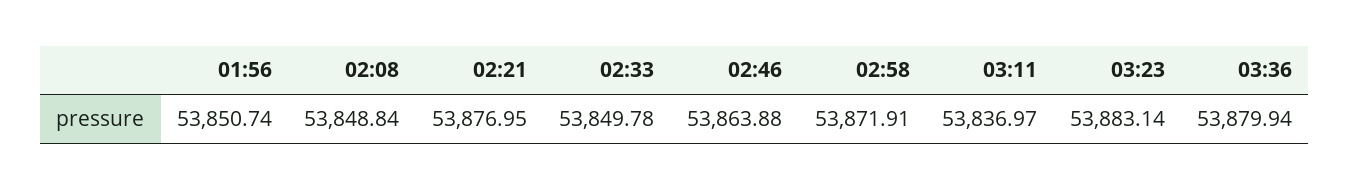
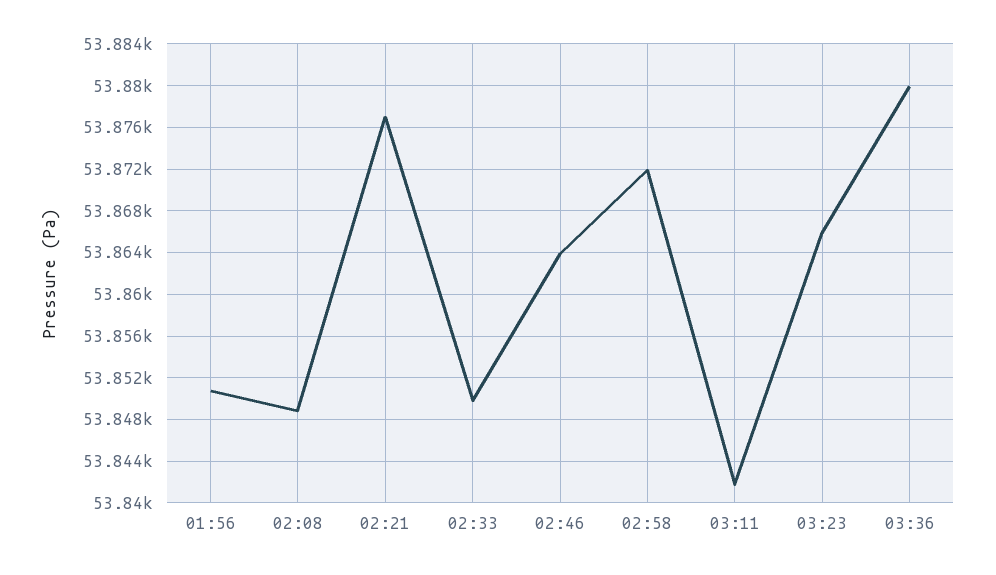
03:11: 53836.97 -> 53842
03:23: 53883.14 -> 53866

